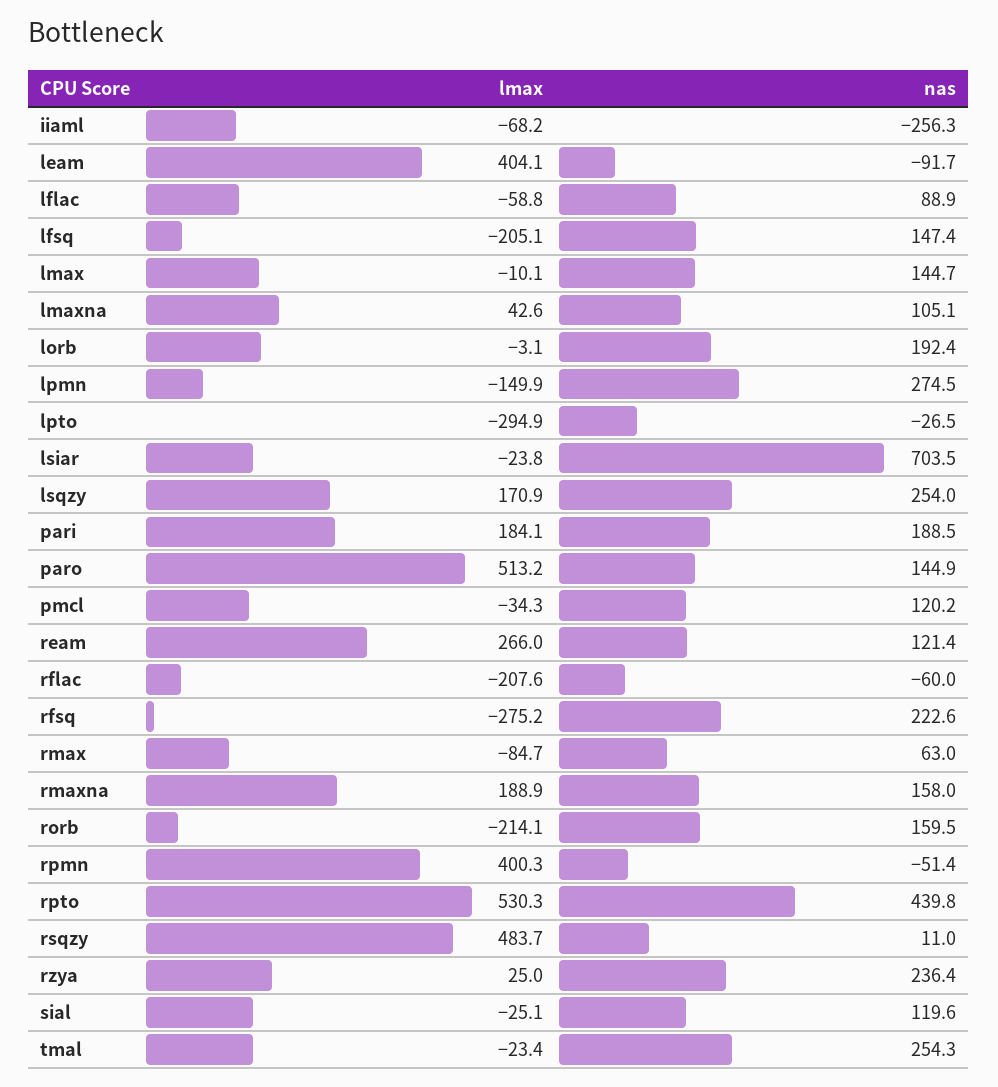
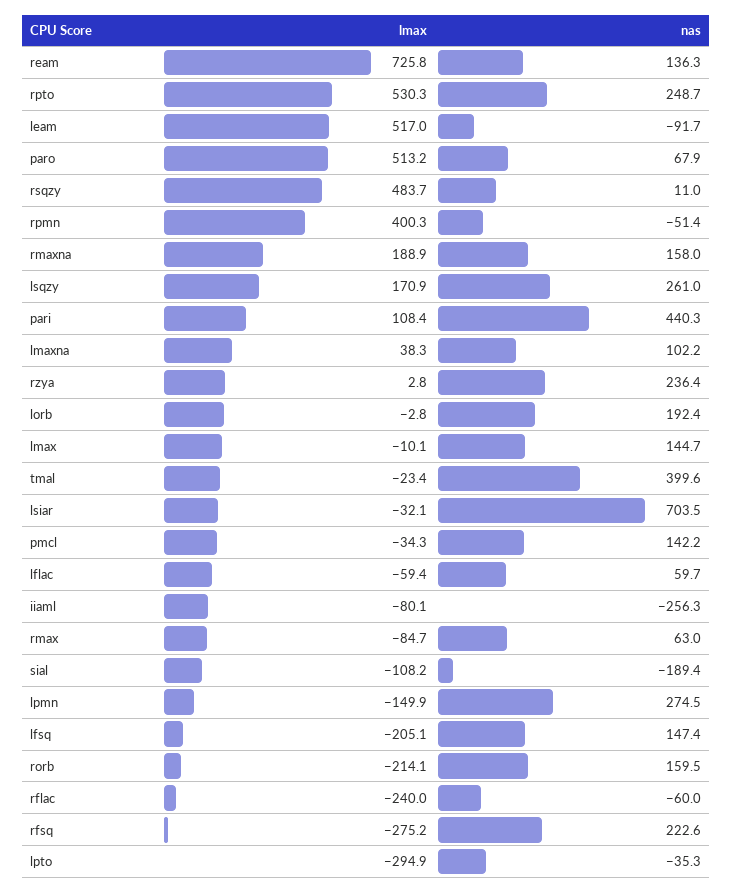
lmax, iiaml: -68.2 -> -80.1
lmax, leam: 404.1 -> 517
lmax, lflac: -58.8 -> -59.4
nas, lflac: 88.9 -> 59.7
lmax, lmaxna: 42.6 -> 38.3
nas, lmaxna: 105.1 -> 102.2
lmax, lorb: -3.1 -> -2.8
nas, lpto: -26.5 -> -35.3
lmax, lsiar: -23.8 -> -32.1
nas, lsqzy: 254 -> 261
lmax, pari: 184.1 -> 108.4
nas, pari: 188.5 -> 440.3
nas, paro: 144.9 -> 67.9
nas, pmcl: 120.2 -> 142.2
lmax, ream: 266 -> 725.8
nas, ream: 121.4 -> 136.3
lmax, rflac: -207.6 -> -240
nas, rpto: 439.8 -> 248.7
lmax, rzya: 25 -> 2.8
lmax, sial: -25.1 -> -108.2
nas, sial: 119.6 -> -189.4
nas, tmal: 254.3 -> 399.6

